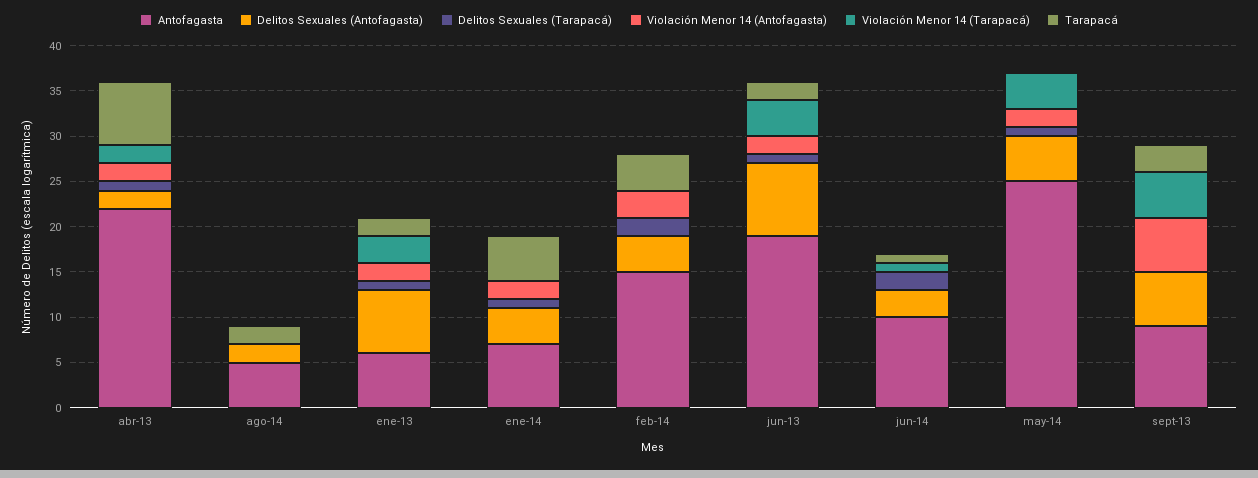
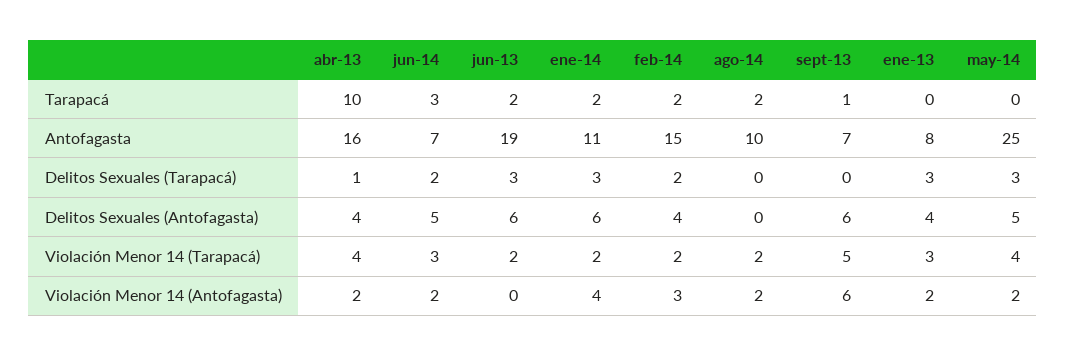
Antofagasta, abr-13: 22 -> 16
Delitos Sexuales (Antofagasta), abr-13: 2 -> 4
Violación Menor 14 (Tarapacá), abr-13: 2 -> 4
Tarapacá, abr-13: 7 -> 10
Antofagasta, ago-14: 5 -> 10
Delitos Sexuales (Antofagasta), ago-14: 2 -> 0
Violación Menor 14 (Antofagasta), ago-14: 0 -> 2
Violación Menor 14 (Tarapacá), ago-14: 0 -> 2
Antofagasta, ene-13: 6 -> 8
Delitos Sexuales (Antofagasta), ene-13: 7 -> 4
Delitos Sexuales (Tarapacá), ene-13: 1 -> 3
Tarapacá, ene-13: 2 -> 0
Antofagasta, ene-14: 7 -> 11
Delitos Sexuales (Antofagasta), ene-14: 4 -> 6
Delitos Sexuales (Tarapacá), ene-14: 1 -> 3
Violación Menor 14 (Antofagasta), ene-14: 2 -> 4
Violación Menor 14 (Tarapacá), ene-14: 0 -> 2
Tarapacá, ene-14: 5 -> 2
Violación Menor 14 (Tarapacá), feb-14: 0 -> 2
Tarapacá, feb-14: 4 -> 2
Delitos Sexuales (Antofagasta), jun-13: 8 -> 6
Delitos Sexuales (Tarapacá), jun-13: 1 -> 3
Violación Menor 14 (Antofagasta), jun-13: 2 -> 0
Violación Menor 14 (Tarapacá), jun-13: 4 -> 2
Antofagasta, jun-14: 10 -> 7
Delitos Sexuales (Antofagasta), jun-14: 3 -> 5
Violación Menor 14 (Antofagasta), jun-14: 0 -> 2
Violación Menor 14 (Tarapacá), jun-14: 1 -> 3
Tarapacá, jun-14: 1 -> 3
Delitos Sexuales (Tarapacá), may-14: 1 -> 3
Antofagasta, sept-13: 9 -> 7
Tarapacá, sept-13: 3 -> 1

